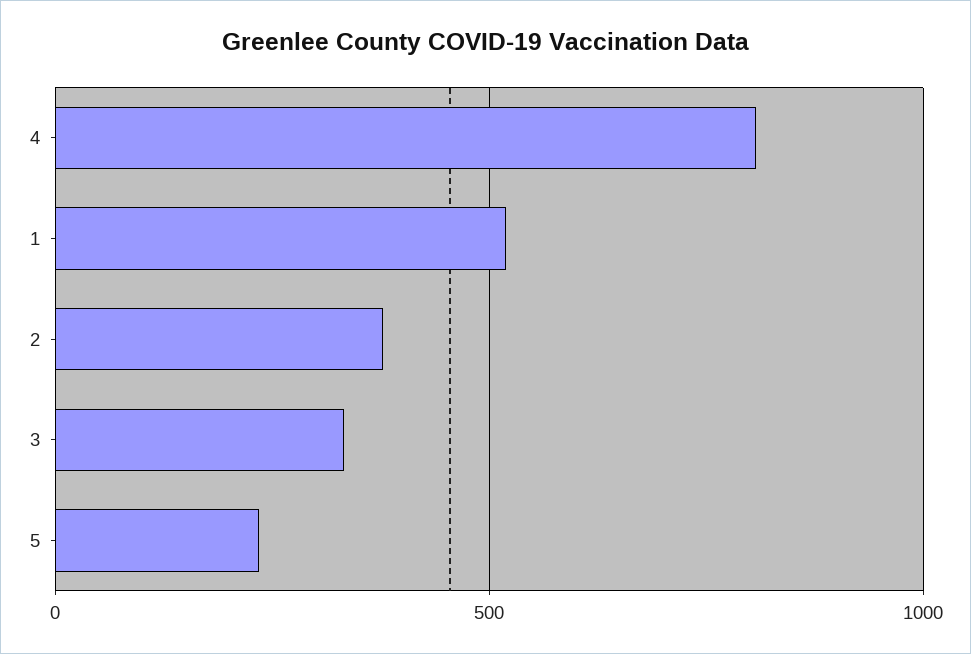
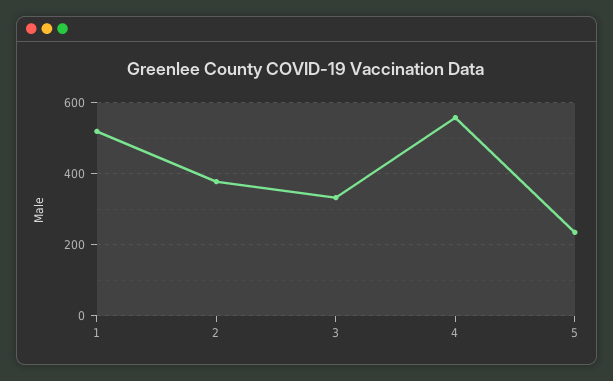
4: 800 -> 560

